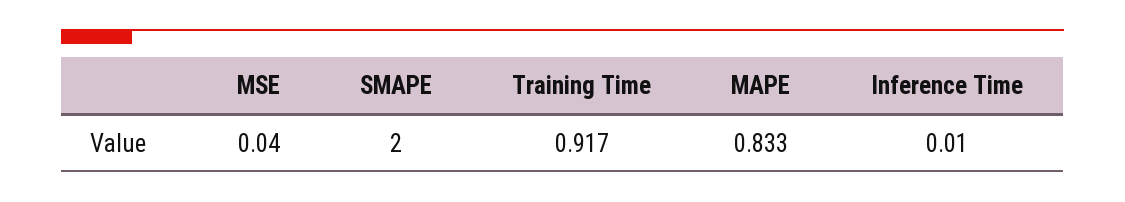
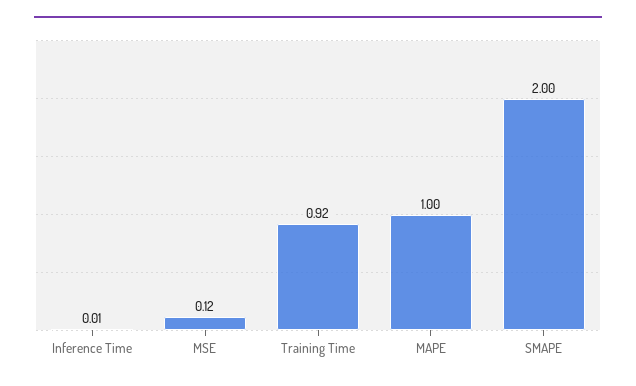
MSE: 0.04 -> 0.12
MAPE: 0.833 -> 1

